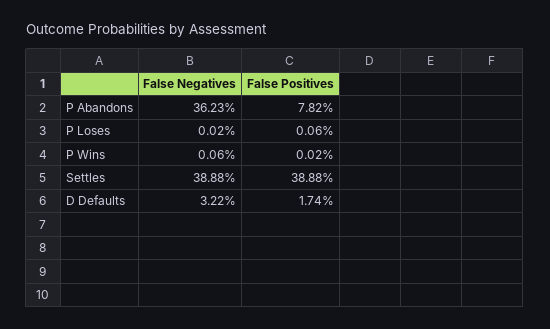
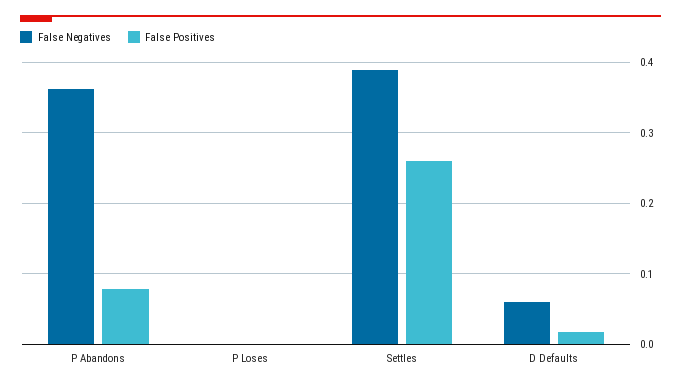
False Negatives, P Wins: 0.0006 -> none
False Positives, P Wins: 0.0002 -> none
False Positives, Settles: 0.3888 -> 0.26
False Negatives, D Defaults: 0.0322 -> 0.06

